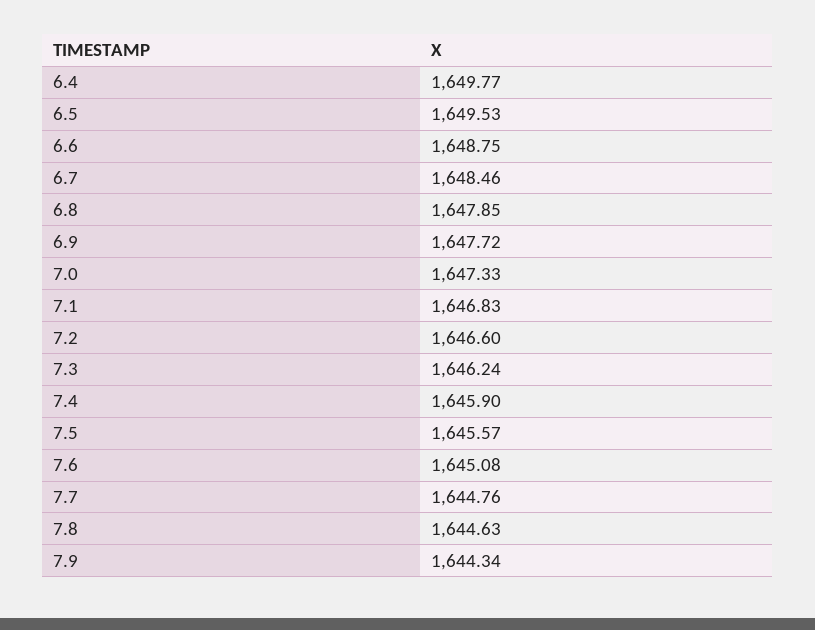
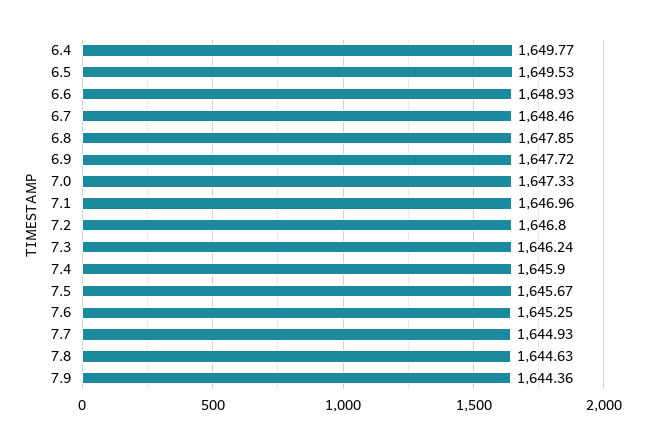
6.6: 1648.75 -> 1648.93
7.1: 1646.83 -> 1646.96
7.2: 1646.6 -> 1646.8
7.5: 1645.57 -> 1645.67
7.6: 1645.08 -> 1645.25
7.7: 1644.76 -> 1644.93
7.9: 1644.34 -> 1644.36

